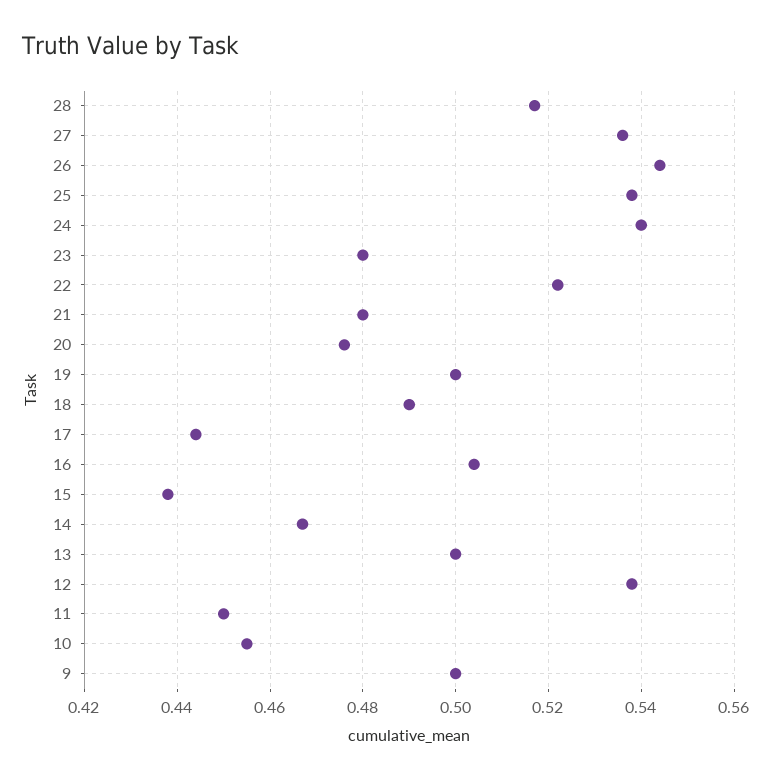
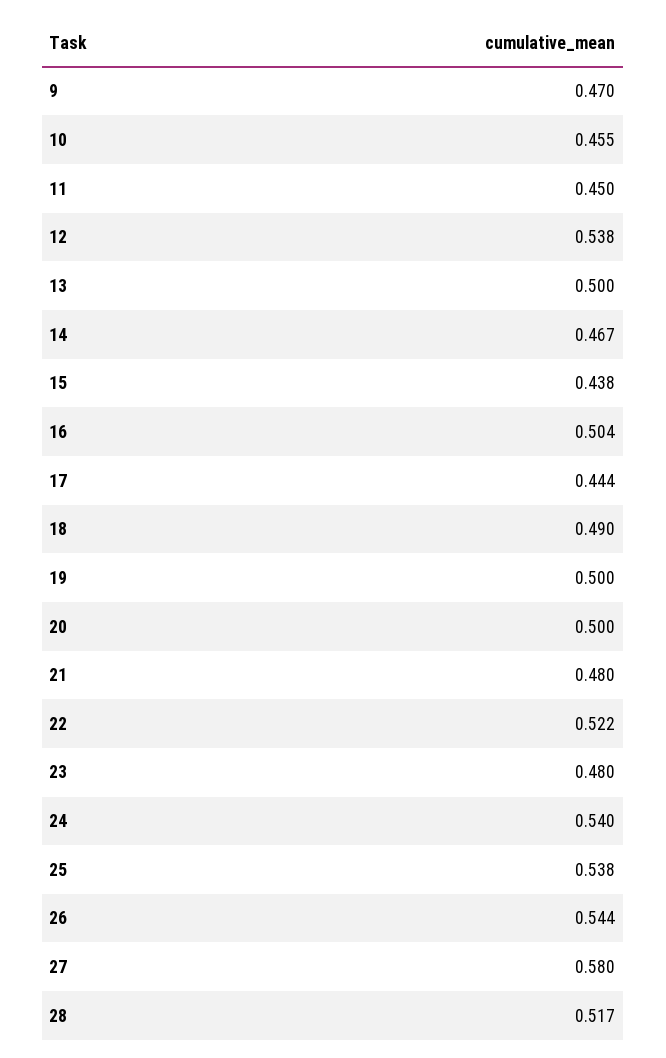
27: 0.535 -> 0.58
20: 0.475 -> 0.5
9: 0.5 -> 0.47

